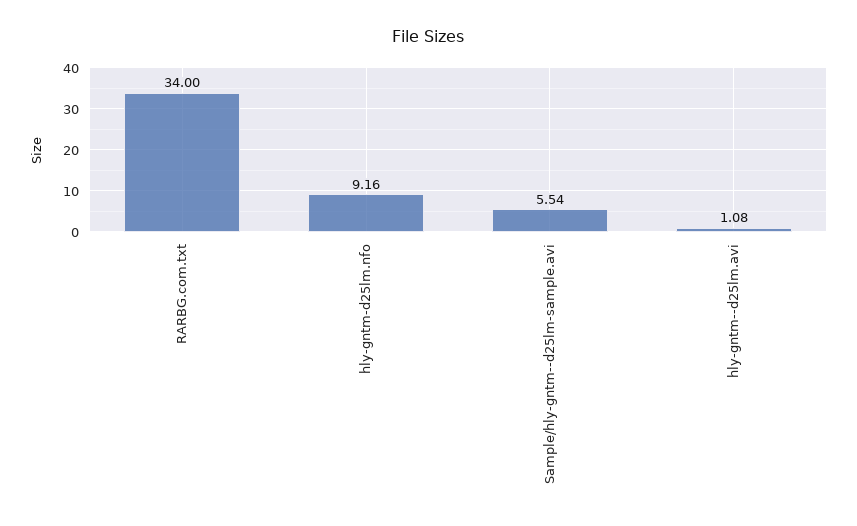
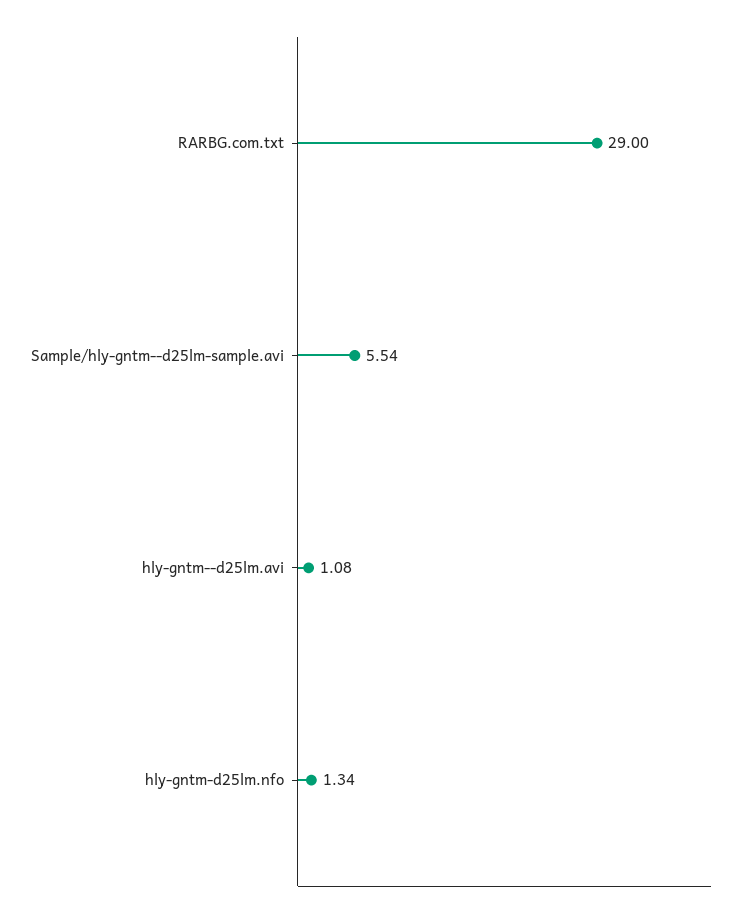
RARBG.com.txt: 34 -> 29
hly-gntm-d25lm.nfo: 9.16 -> 1.34

